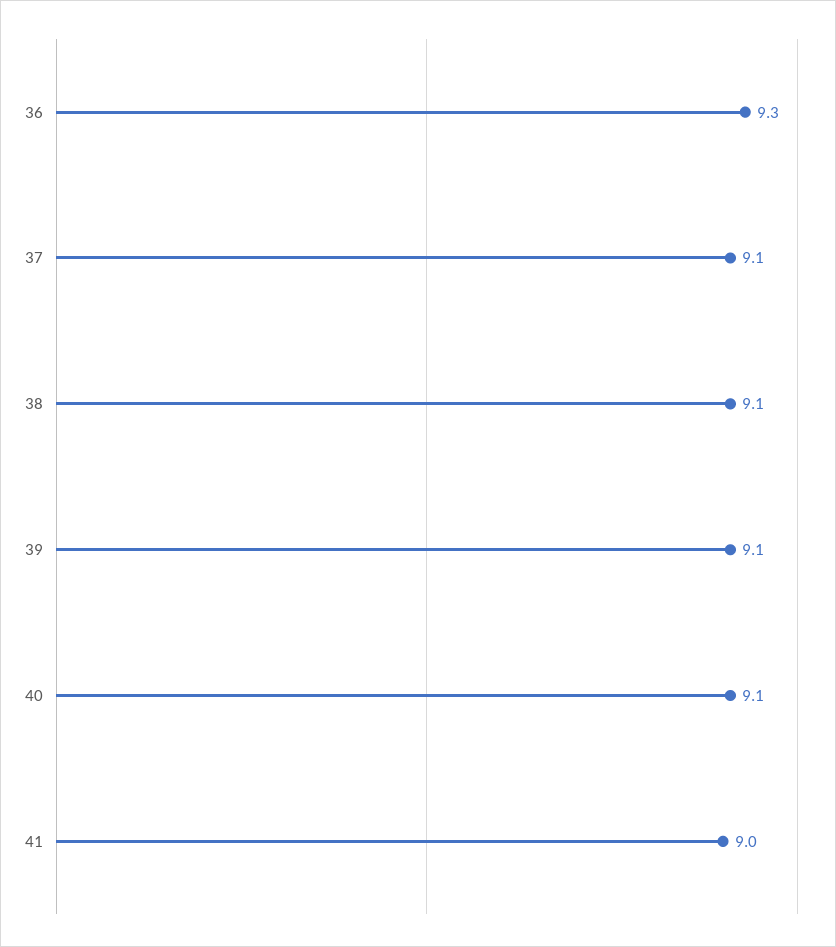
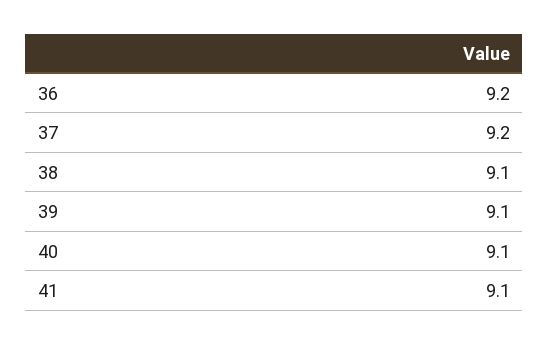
36: 9.3 -> 9.2
37: 9.1 -> 9.2
41: 9 -> 9.1

